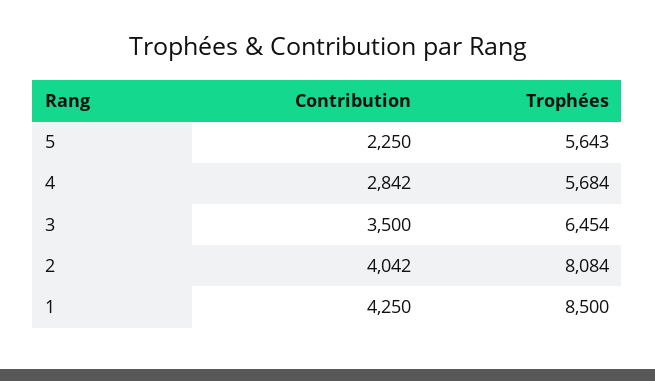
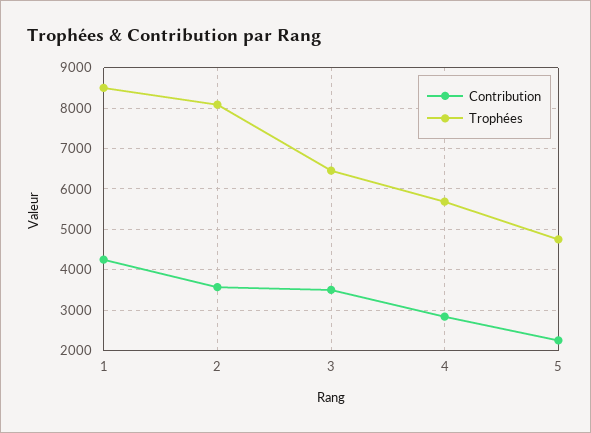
Trophées, 5: 5643 -> 4800
Contribution, 2: 4042 -> 3600

